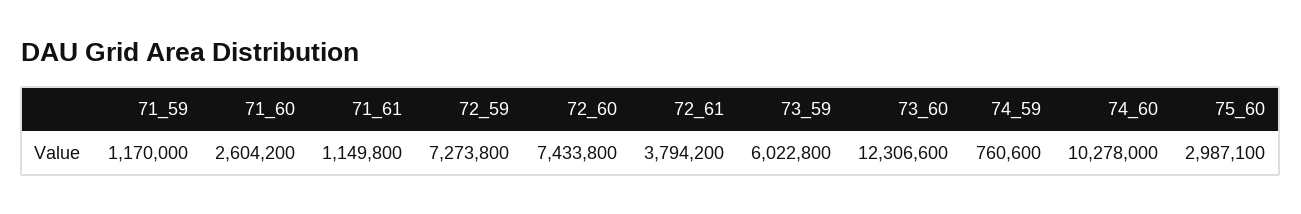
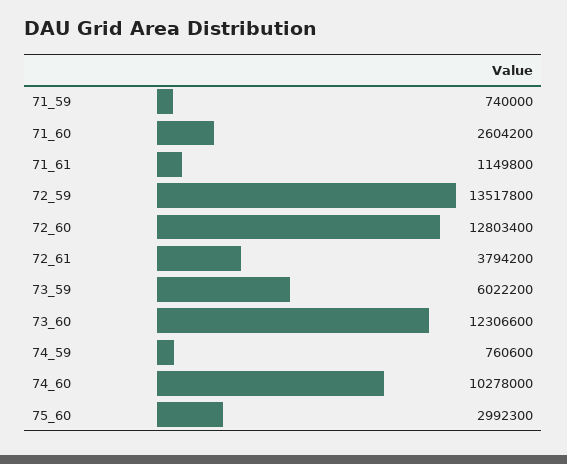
71_59: 1170000 -> 740000
72_59: 7273800 -> 13517800
72_60: 7433800 -> 12803400
73_59: 6022800 -> 6022200
75_60: 2987100 -> 2992300

